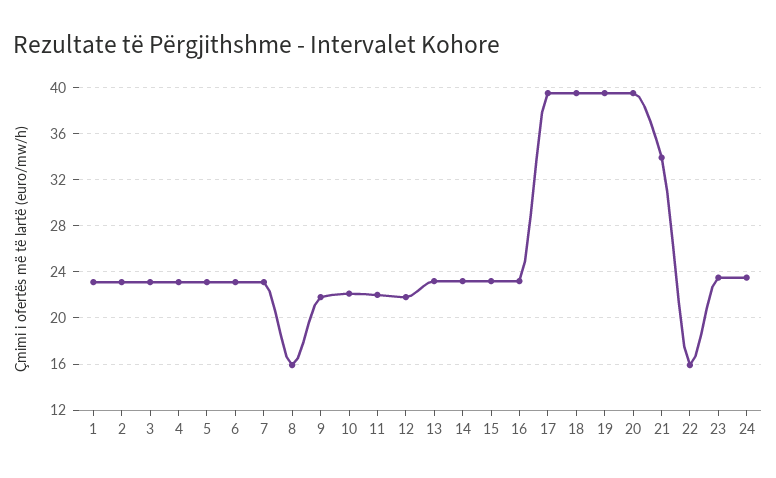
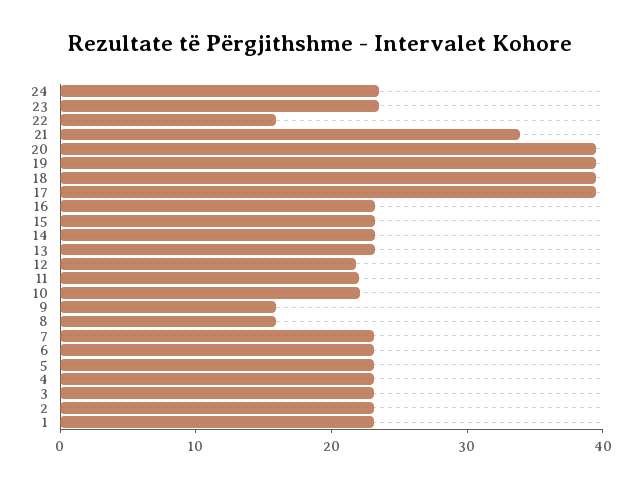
9: 22 -> 16

